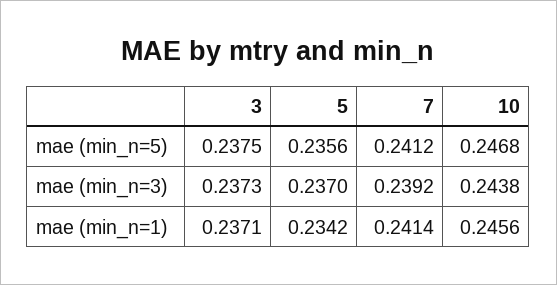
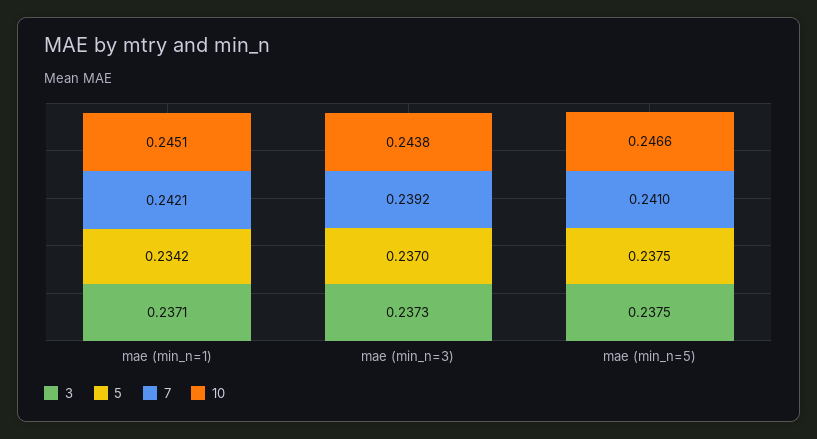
5, mae (min_n=5): 0.2356 -> 0.2375
7, mae (min_n=5): 0.2412 -> 0.241
10, mae (min_n=5): 0.2468 -> 0.2466
7, mae (min_n=1): 0.2414 -> 0.2421
10, mae (min_n=1): 0.2456 -> 0.2451

